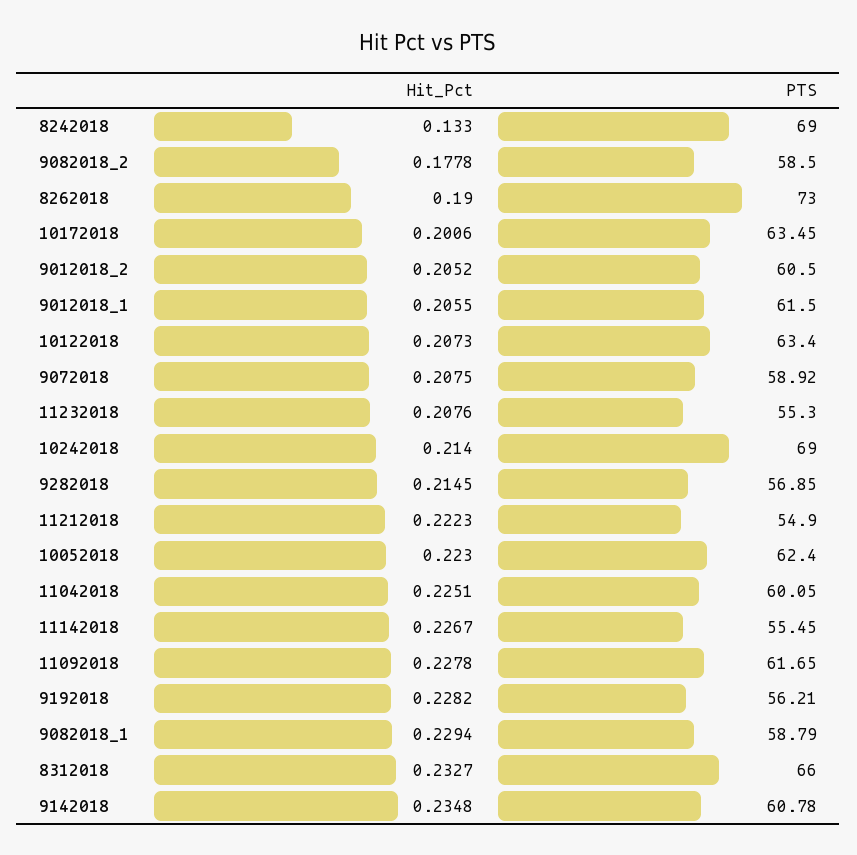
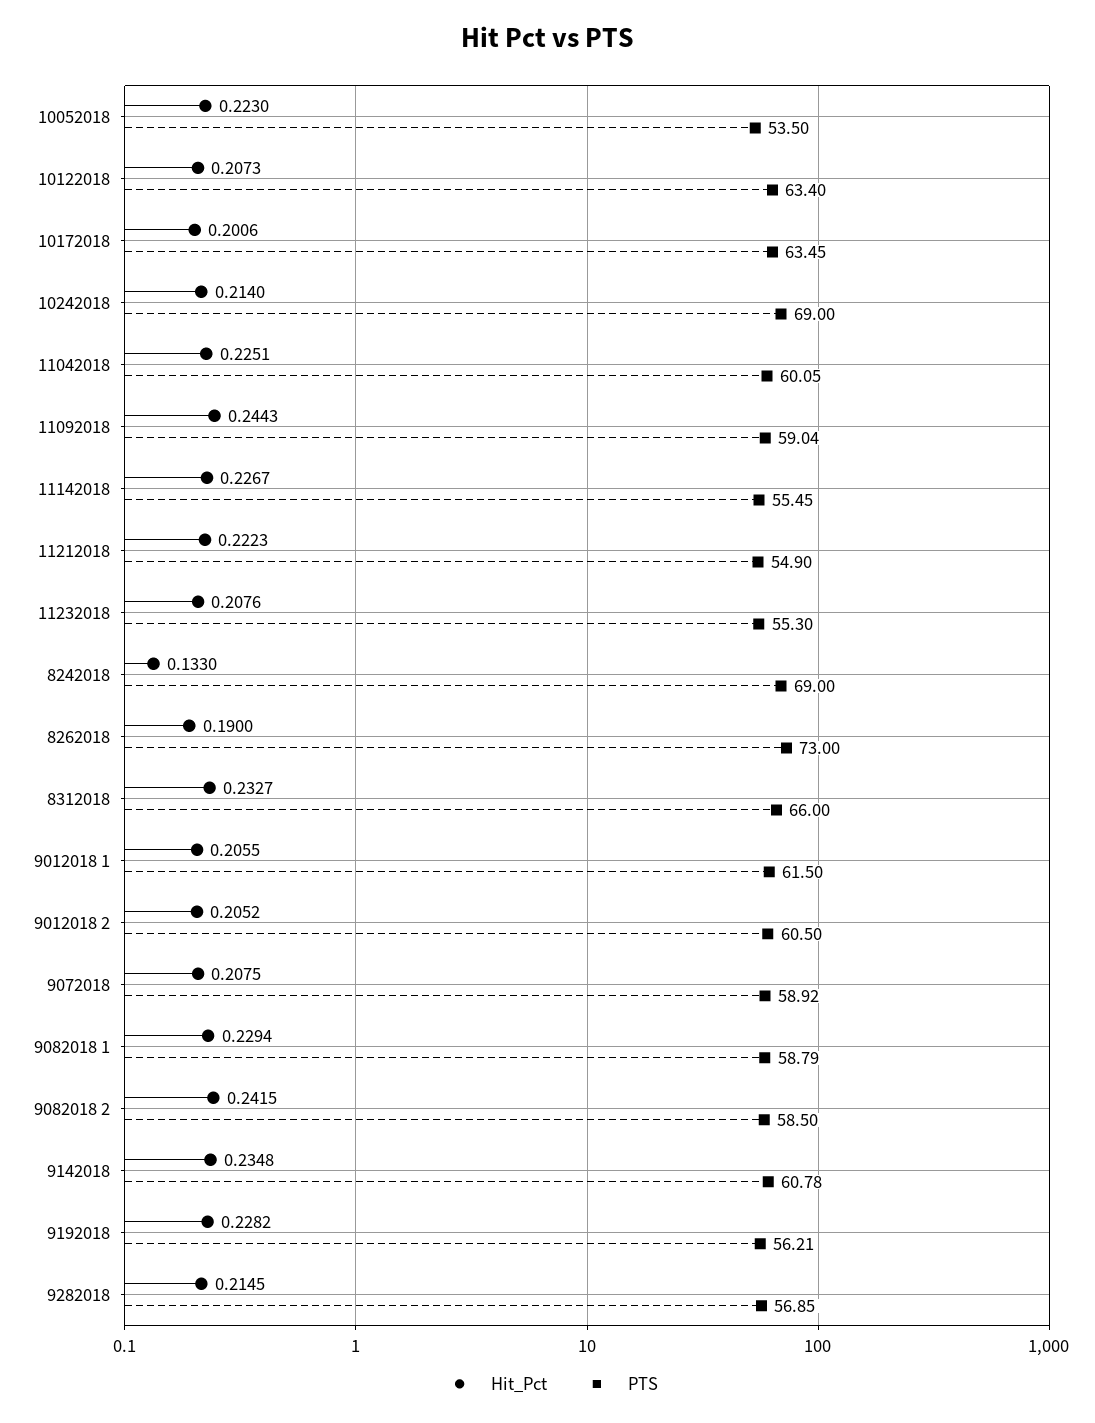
Hit_Pct, 9082018_2: 0.1778 -> 0.2415
PTS, 10052018: 62.4 -> 53.5
Hit_Pct, 11092018: 0.2278 -> 0.2443
PTS, 11092018: 61.65 -> 59.04

